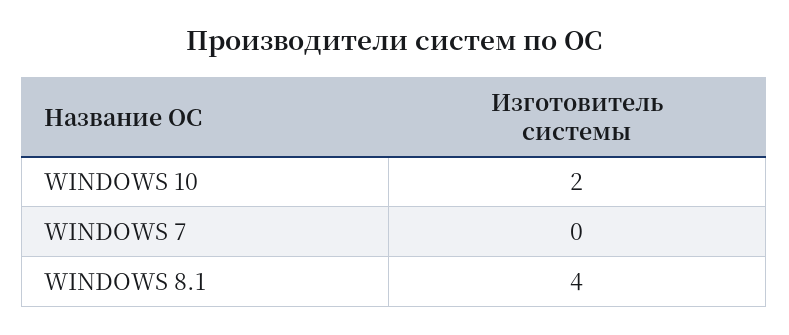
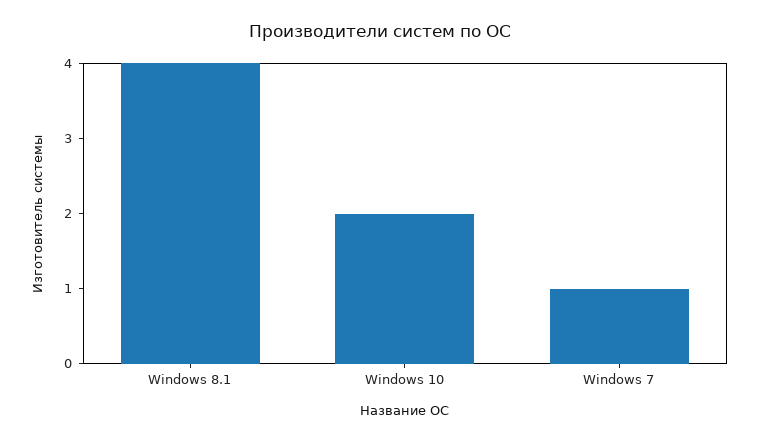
WINDOWS 7: 0 -> 1

